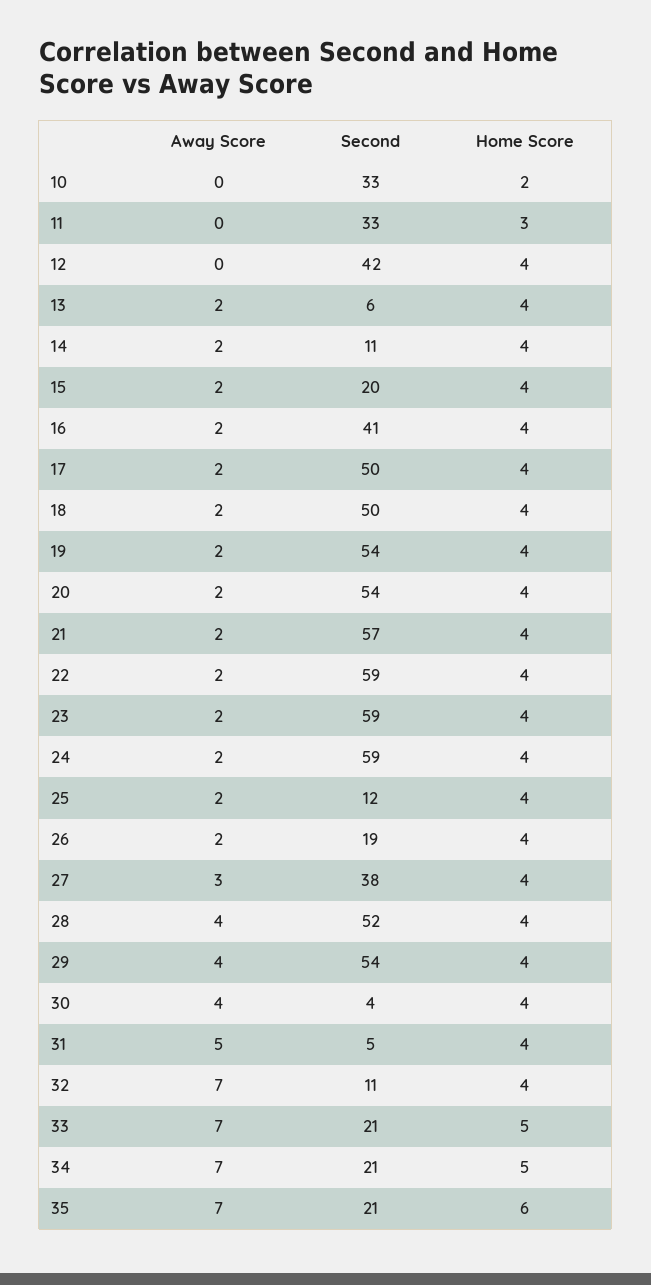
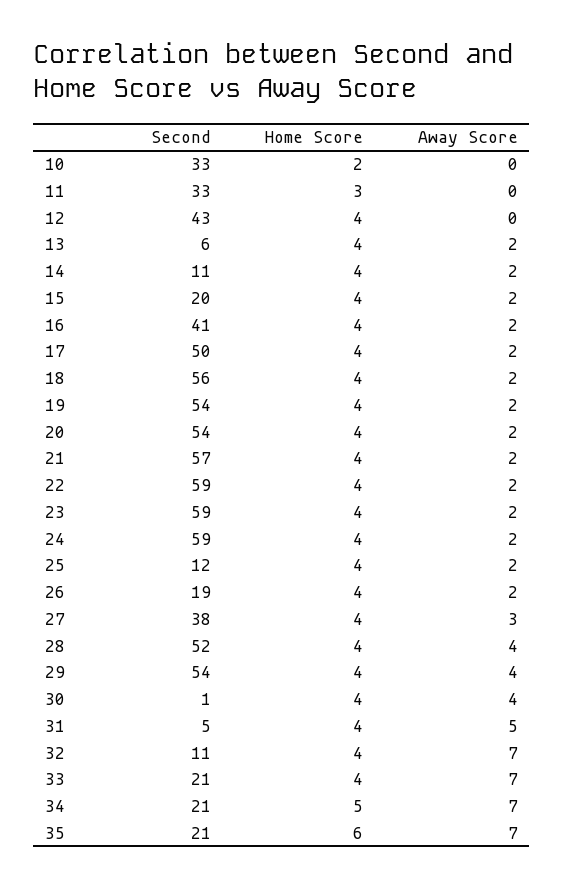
Second, 12: 42 -> 43
Second, 18: 50 -> 56
Second, 30: 4 -> 1
Home Score, 33: 5 -> 4

